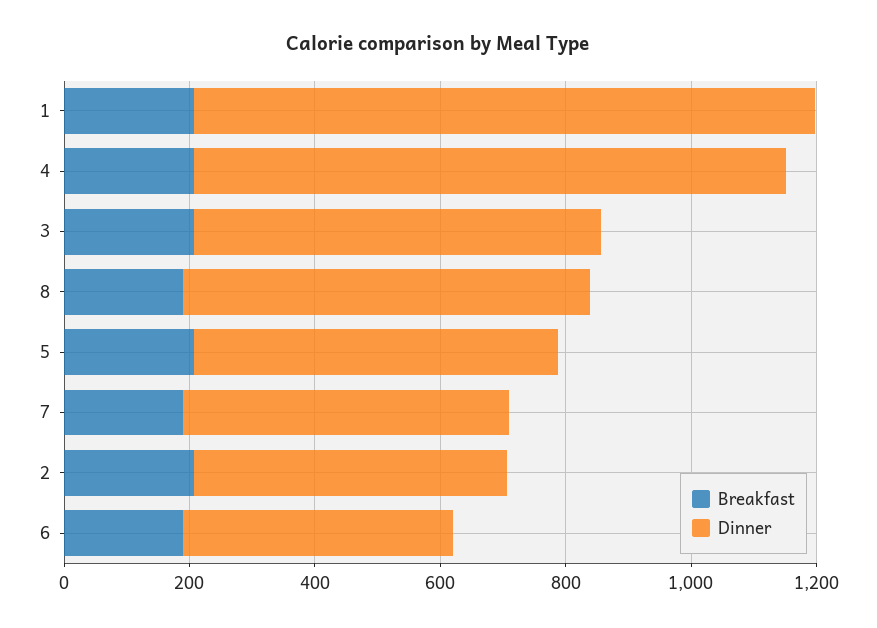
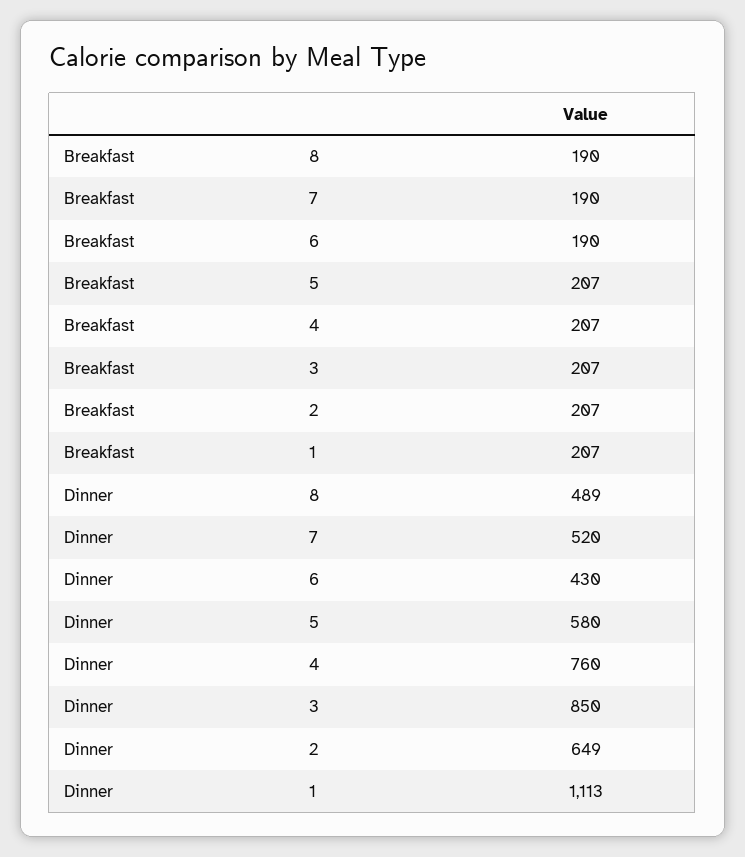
Dinner, 1: 1000 -> 1113
Dinner, 4: 950 -> 760
Dinner, 3: 650 -> 850
Dinner, 8: 650 -> 489
Dinner, 2: 500 -> 649

